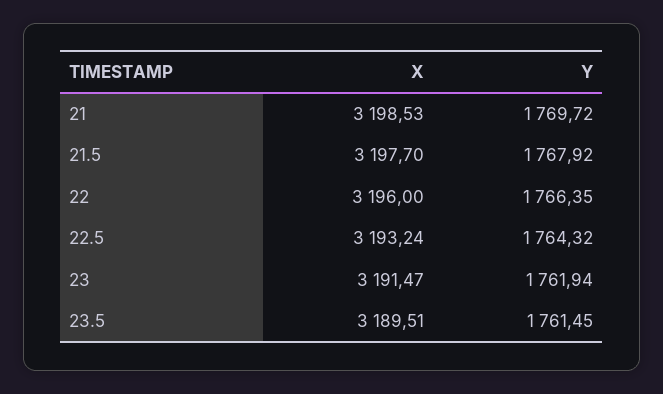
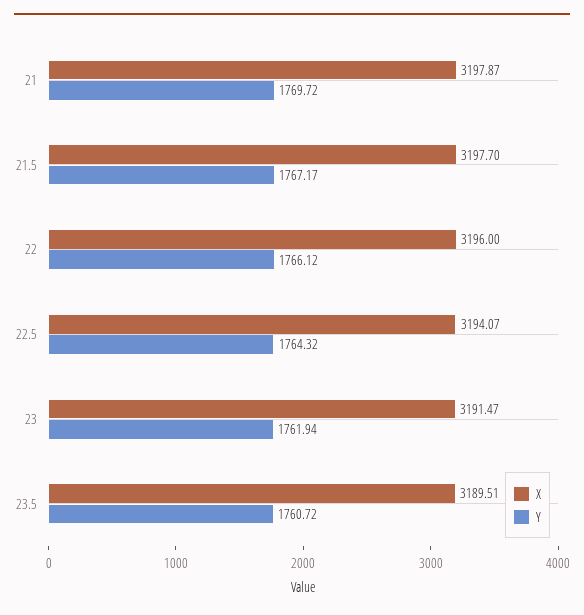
X, 21: 3198.53 -> 3197.87
Y, 21.5: 1767.92 -> 1767.17
Y, 22: 1766.35 -> 1766.12
X, 22.5: 3193.24 -> 3194.07
Y, 23.5: 1761.45 -> 1760.72

